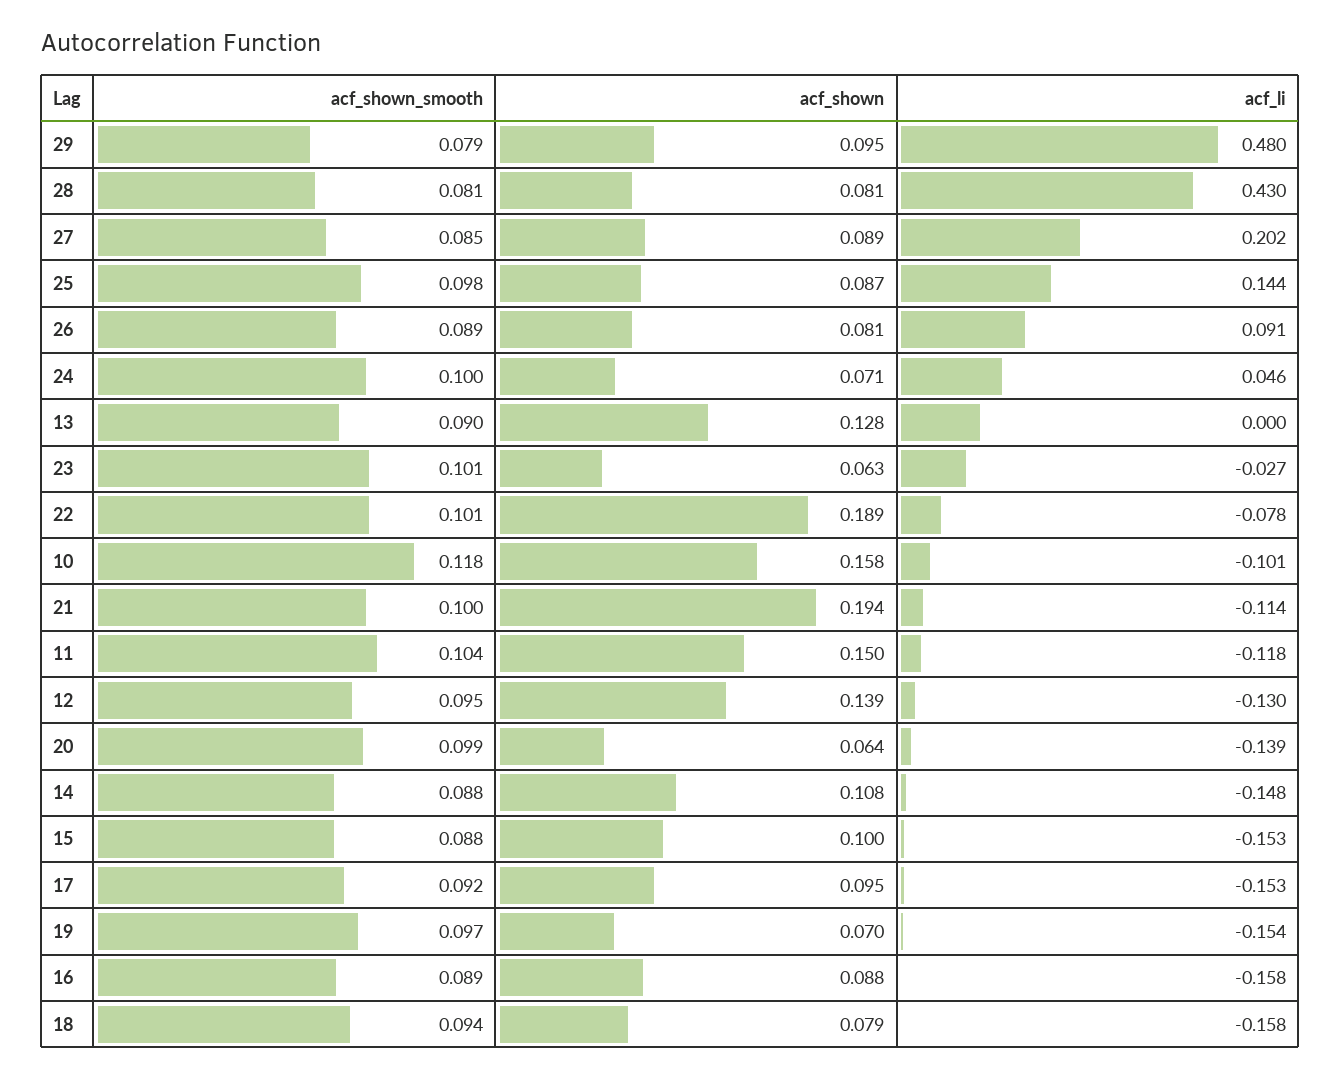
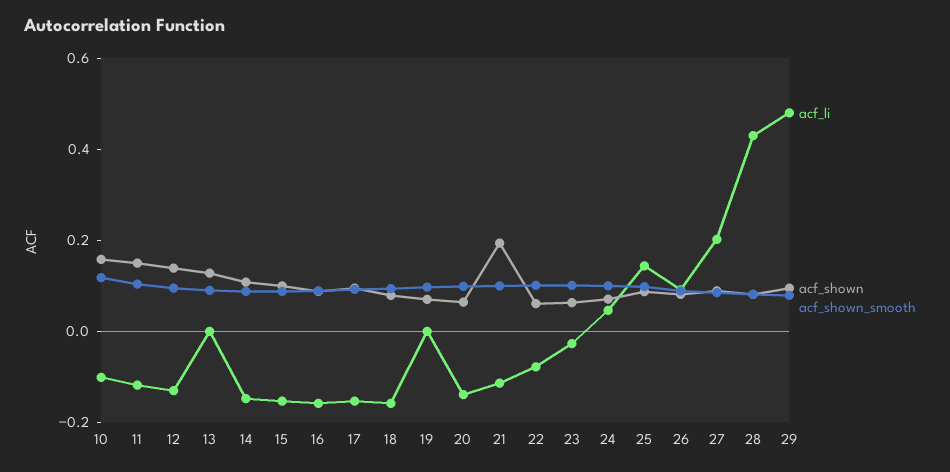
acf_shown, 22: 0.189 -> 0.05
acf_li, 19: -0.154 -> 0

